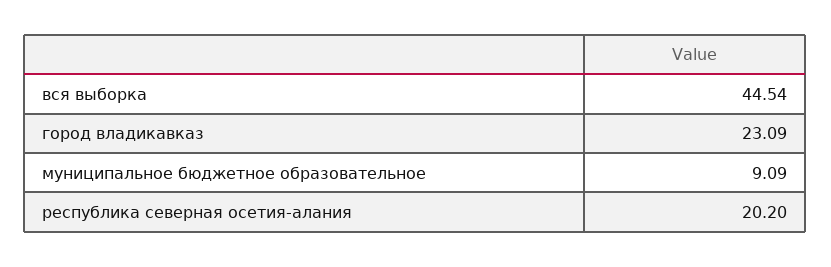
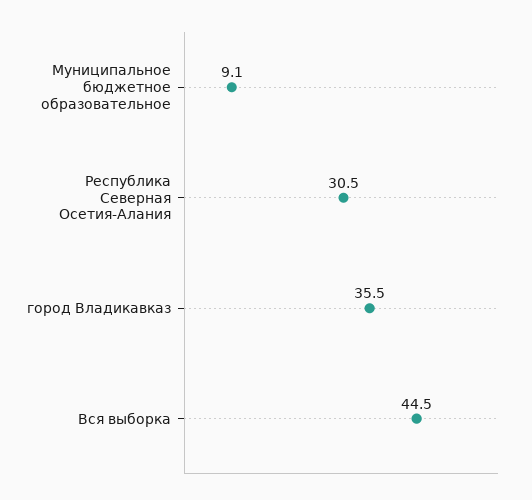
город владикавказ: 23.09 -> 35.5
республика северная осетия-алания: 20.2 -> 30.5

